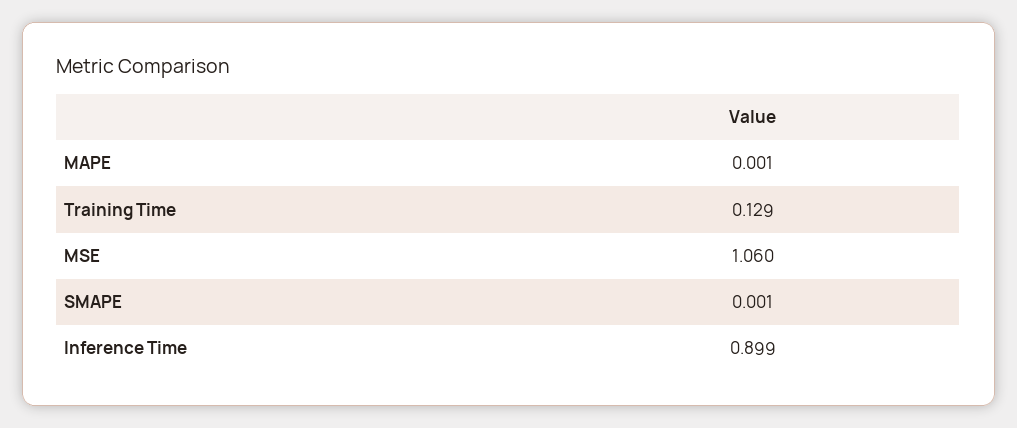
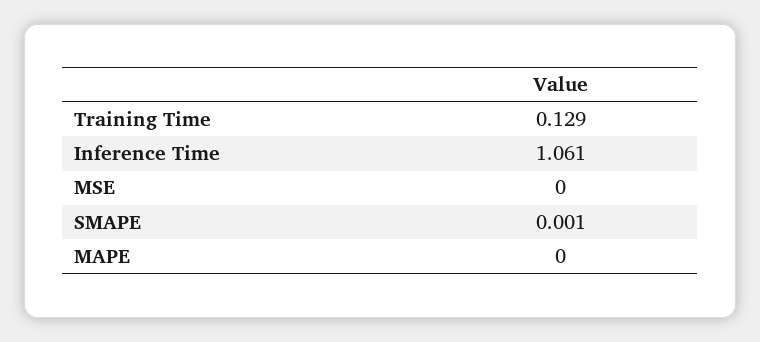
MAPE: 0.001 -> 0
MSE: 1.06 -> 0
Inference Time: 0.899 -> 1.061

